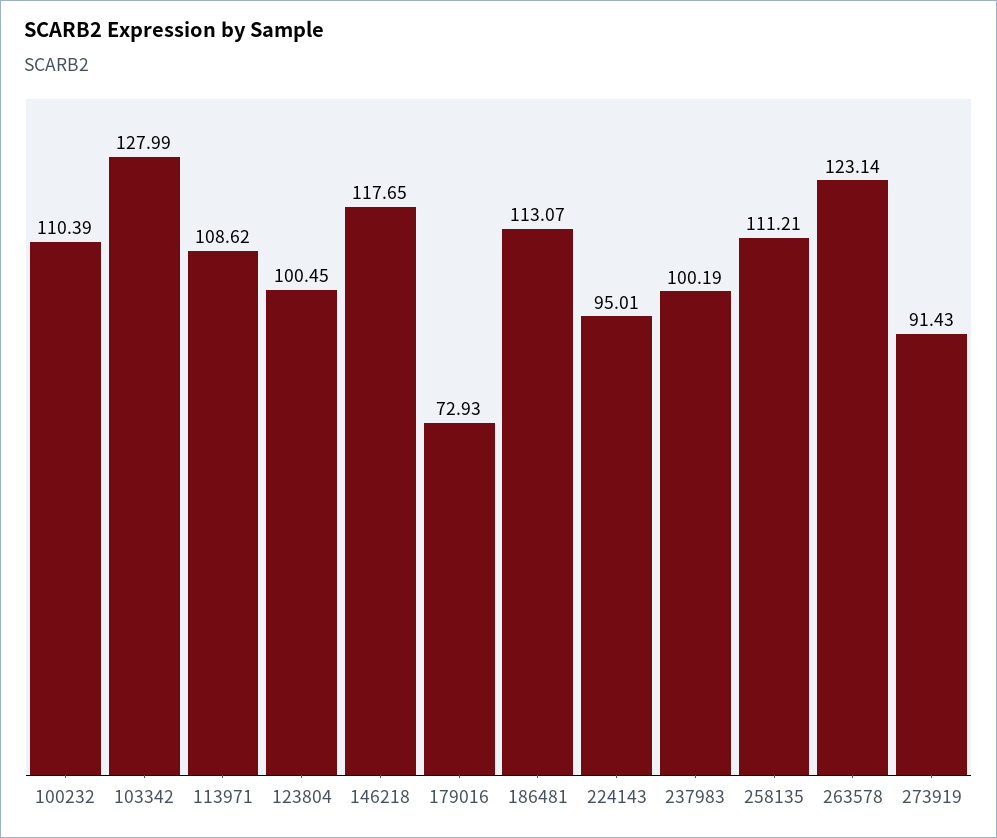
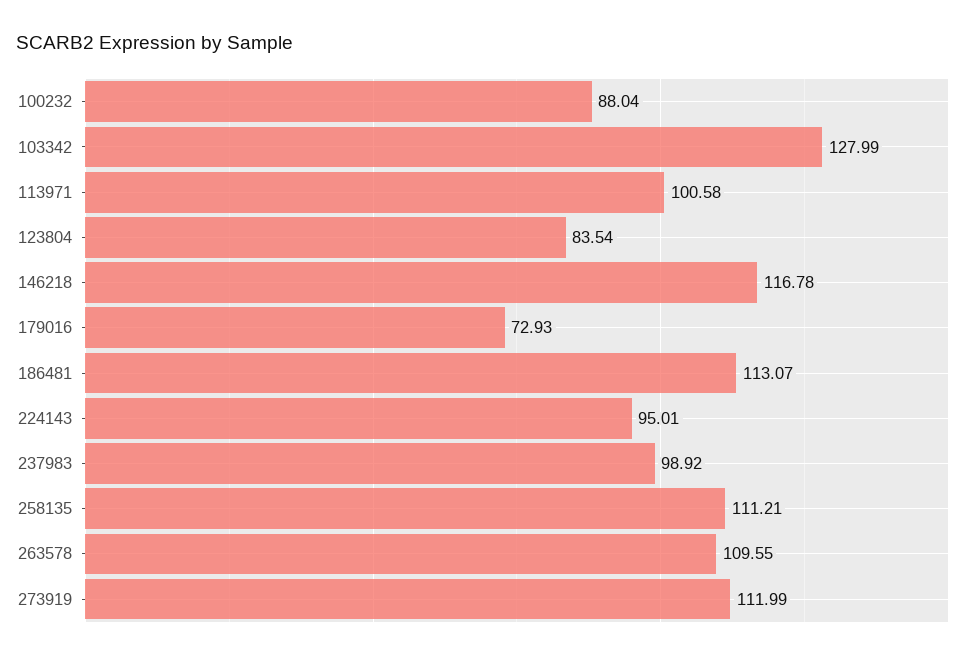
100232: 110.39 -> 88.04
113971: 108.62 -> 100.58
123804: 100.45 -> 83.54
146218: 117.65 -> 116.78
237983: 100.19 -> 98.92
263578: 123.14 -> 109.55
273919: 91.43 -> 111.99

